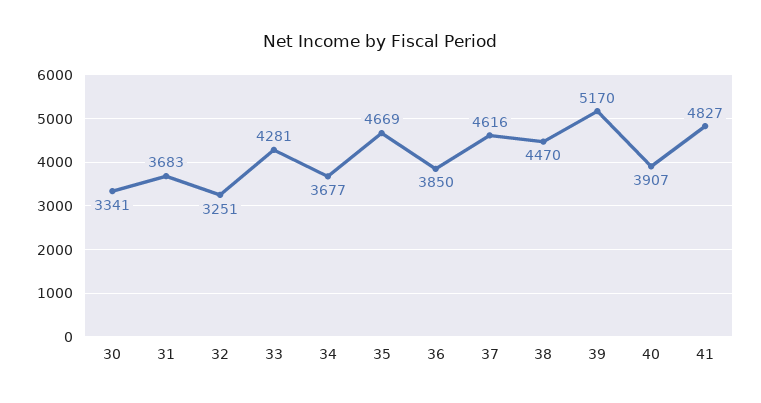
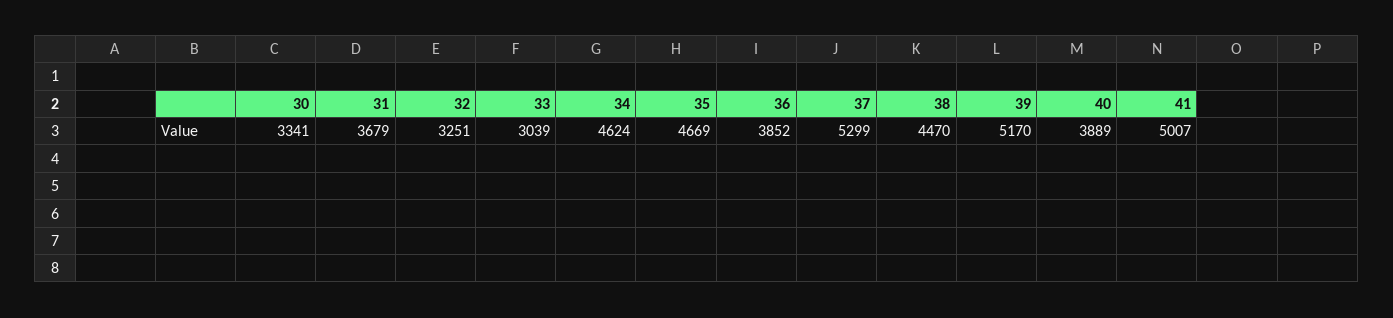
31: 3683 -> 3679
33: 4281 -> 3039
34: 3677 -> 4624
36: 3850 -> 3852
37: 4616 -> 5299
40: 3907 -> 3889
41: 4827 -> 5007

